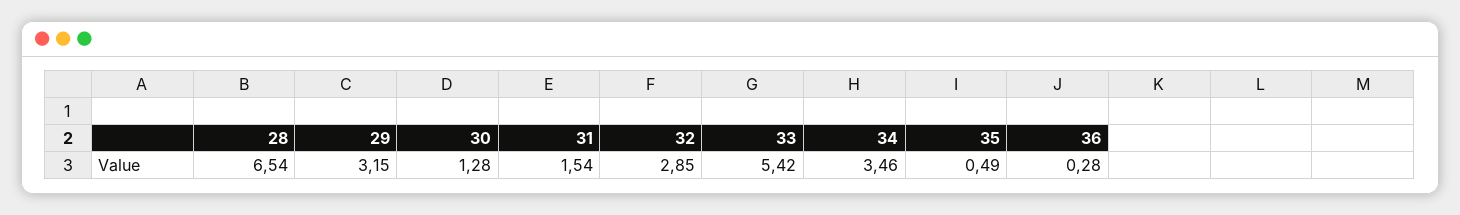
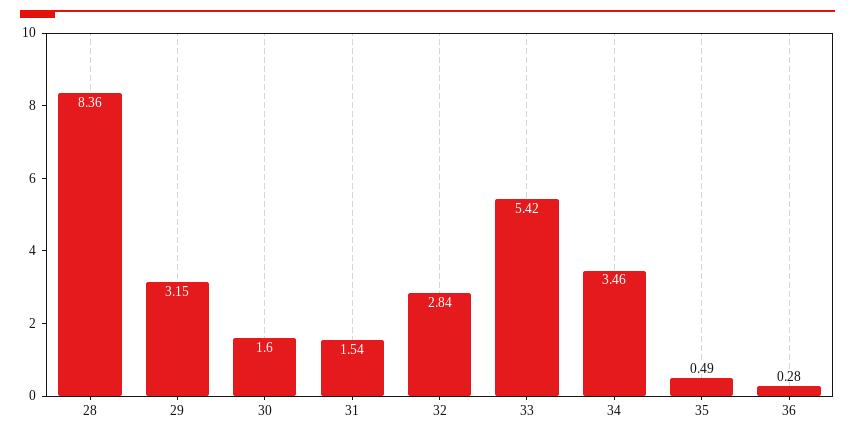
28: 6.54 -> 8.36
30: 1.28 -> 1.6
32: 2.85 -> 2.84

